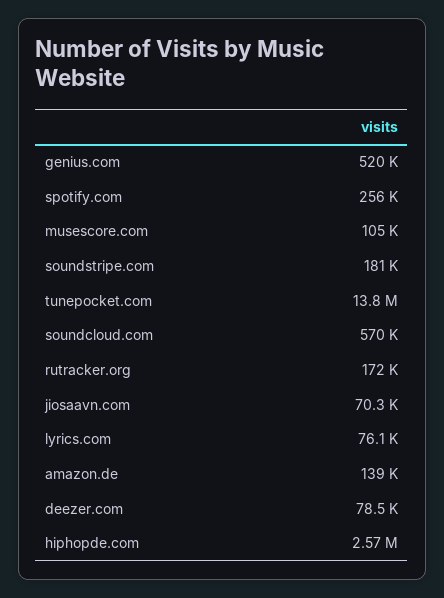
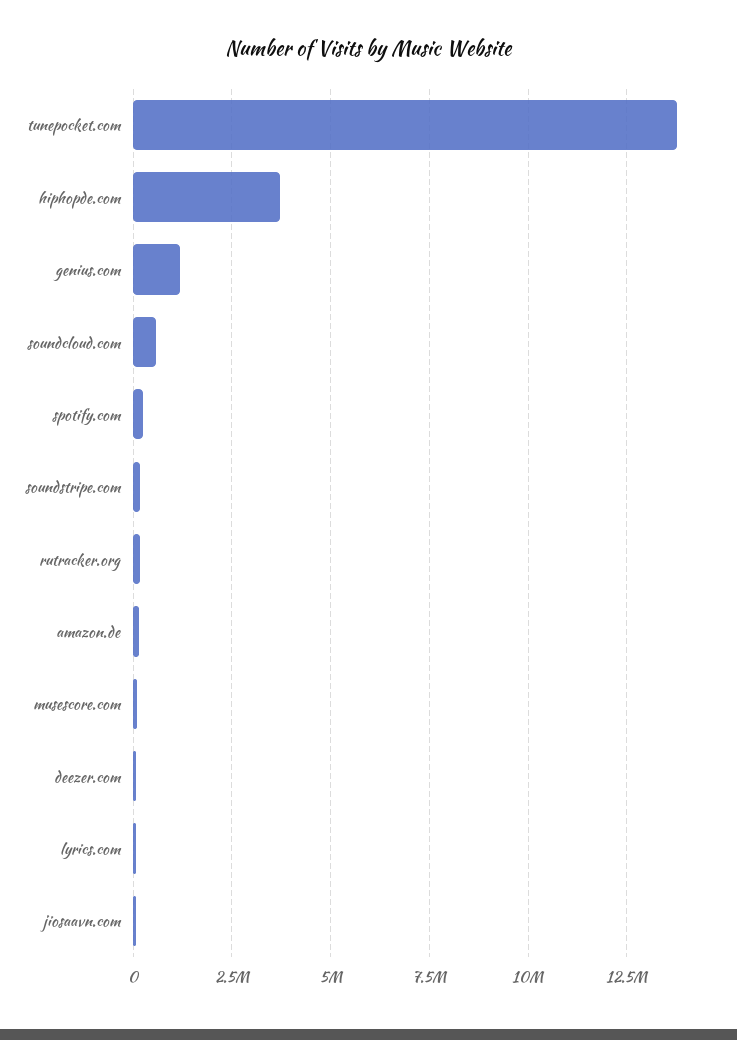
genius.com: 520000 -> 1250000
hiphopde.com: 2570000 -> 3750000

